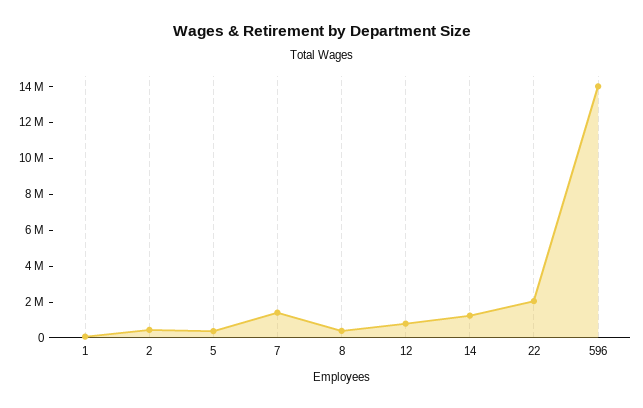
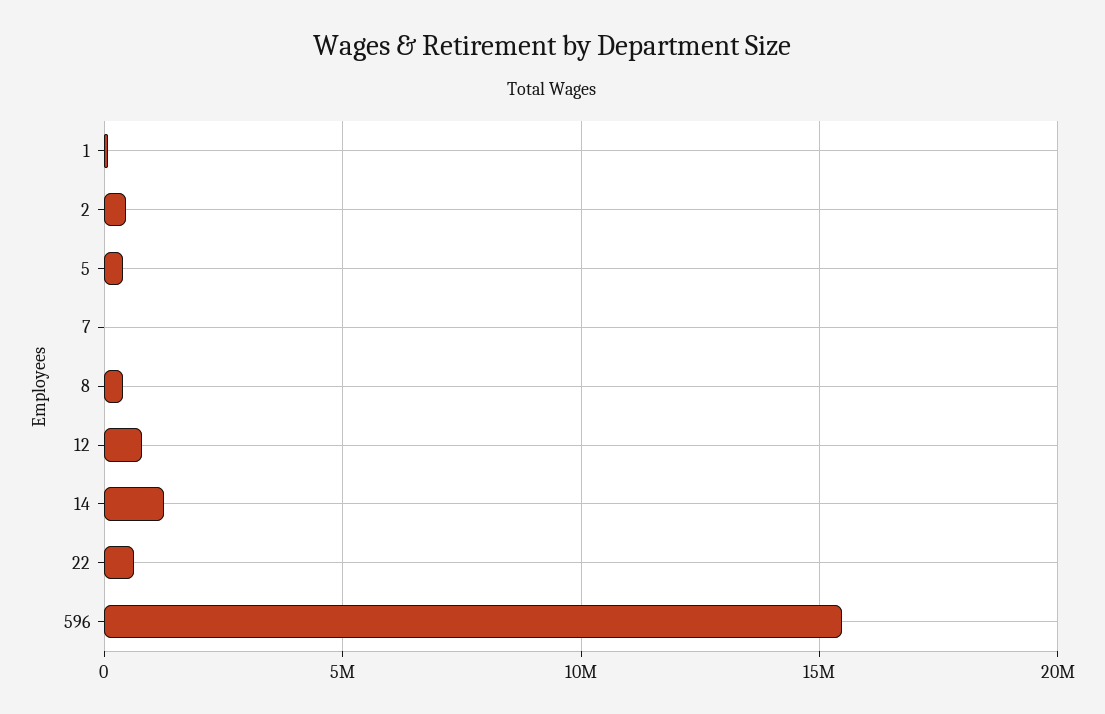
7: 1500000 -> 0
22: 2000000 -> 500000
596: 14000000 -> 15500000

